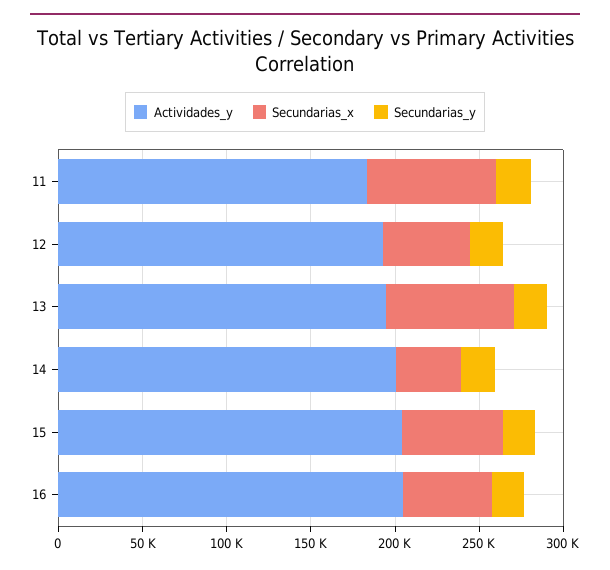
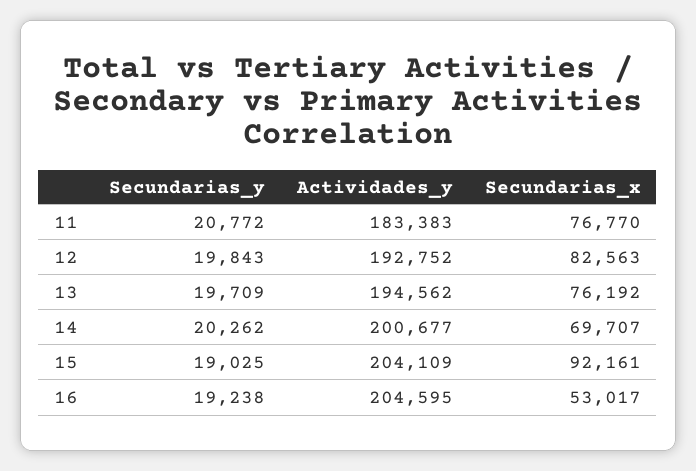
Secundarias_x, 12: 50000 -> 82563
Secundarias_x, 14: 40000 -> 69707
Secundarias_x, 15: 60000 -> 92161

